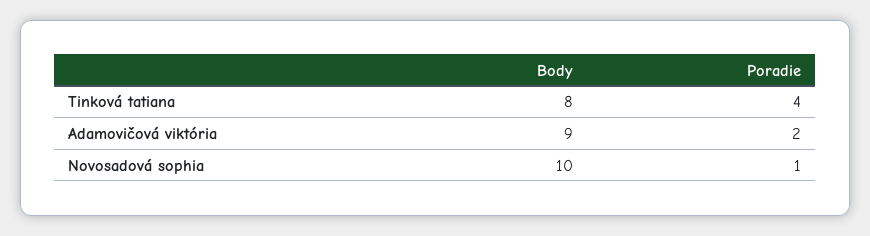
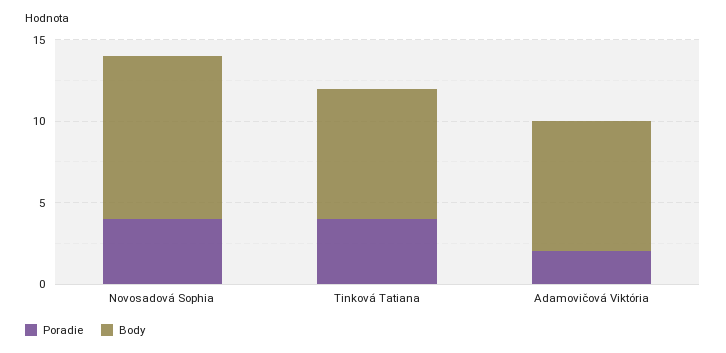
Body, Adamovičová viktória: 9 -> 8
Poradie, Novosadová sophia: 1 -> 4

